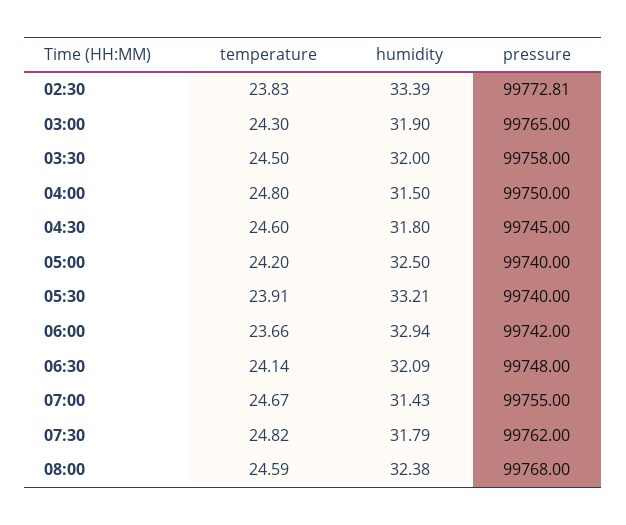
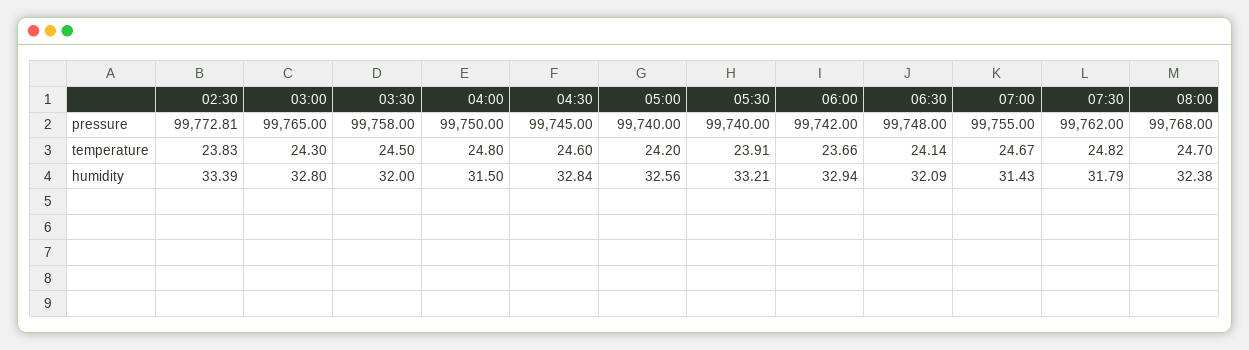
humidity, 03:00: 31.9 -> 32.8
humidity, 04:30: 31.8 -> 32.84
humidity, 05:00: 32.5 -> 32.56
temperature, 08:00: 24.59 -> 24.7

